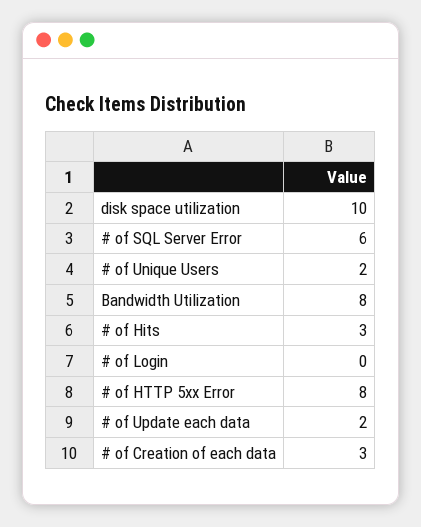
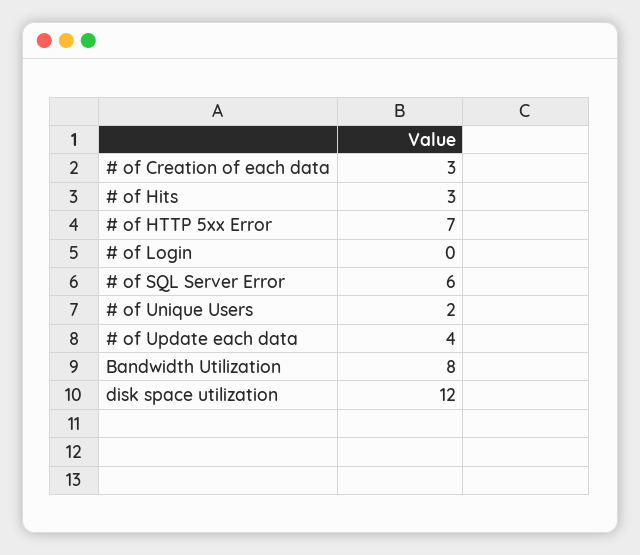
disk space utilization: 10 -> 12
# of HTTP 5xx Error: 8 -> 7
# of Update each data: 2 -> 4

